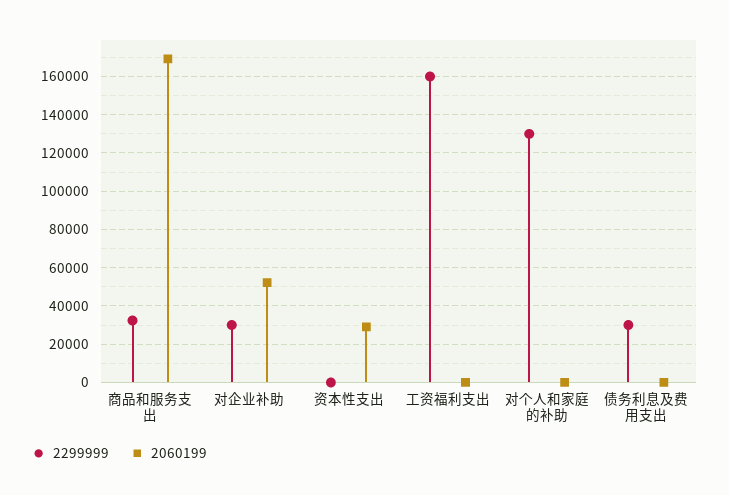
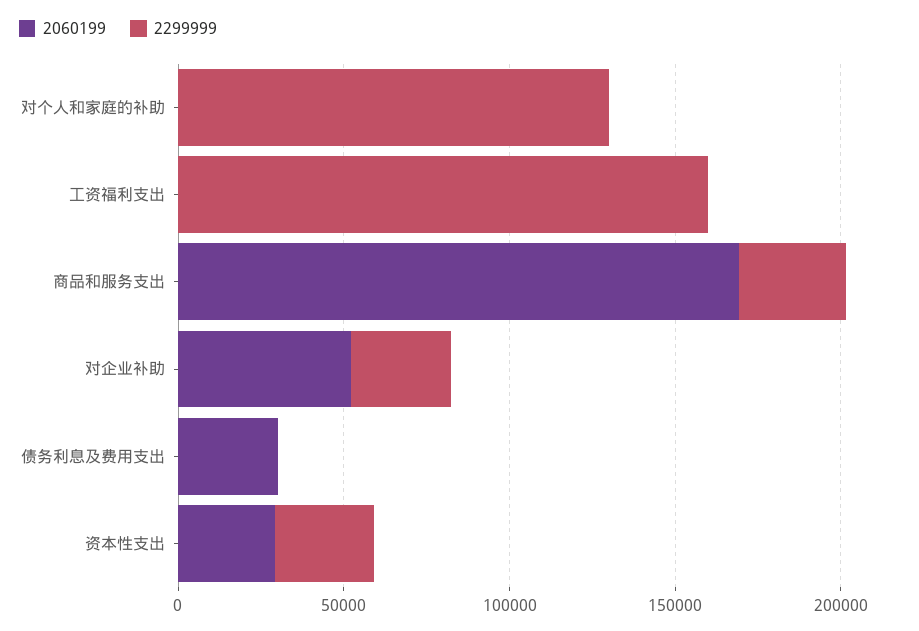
2299999, 资本性支出: 0 -> 30000
2299999, 债务利息及费用支出: 30000 -> 0
2060199, 债务利息及费用支出: 0 -> 30000

